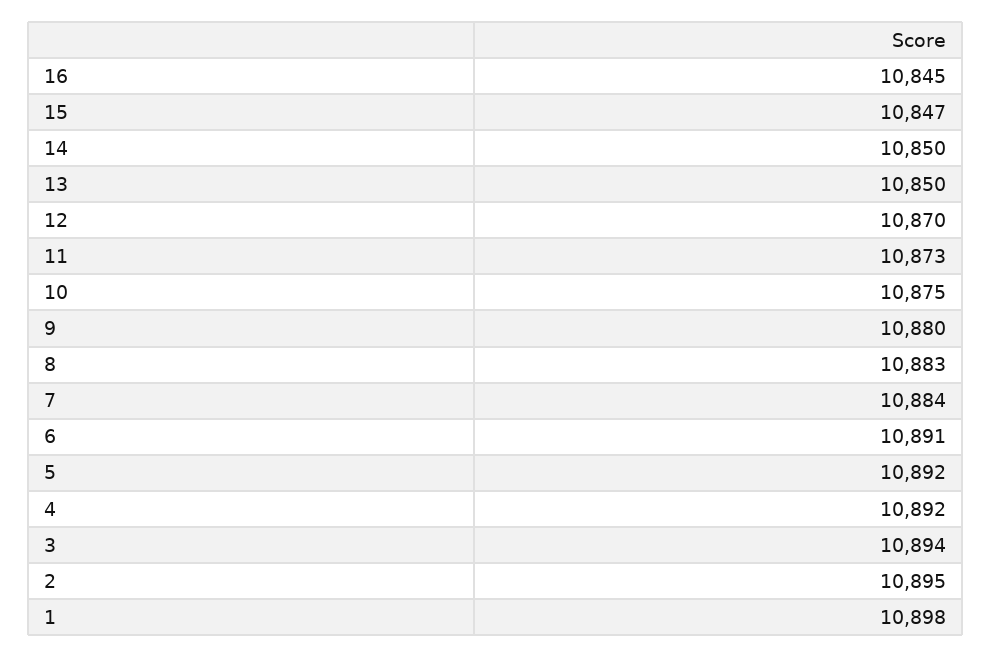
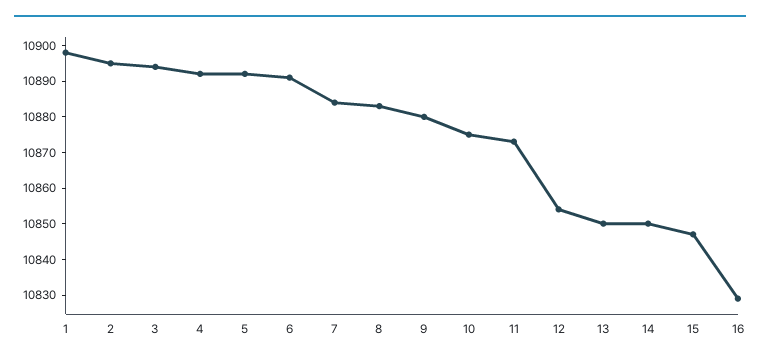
16: 10845 -> 10830
12: 10870 -> 10855

